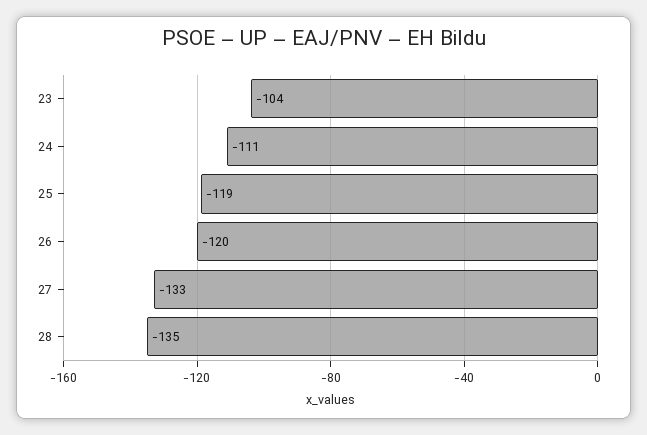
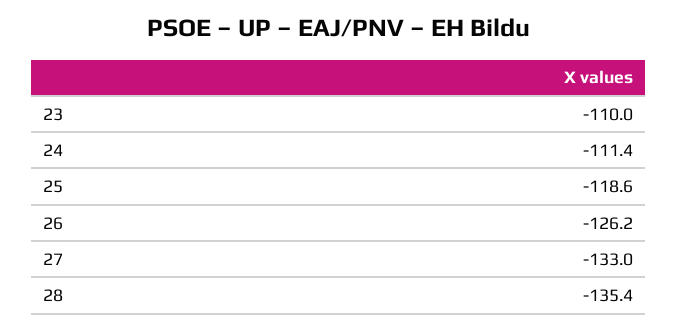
23: -104 -> -110
26: -120 -> -126.2

